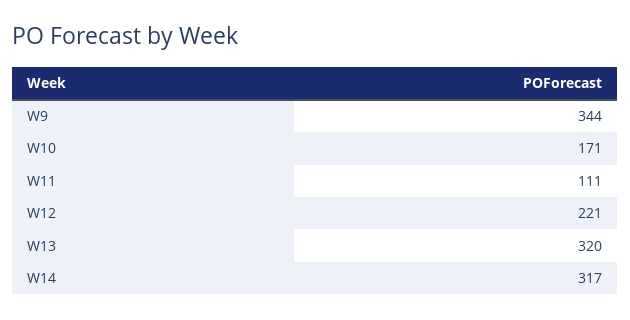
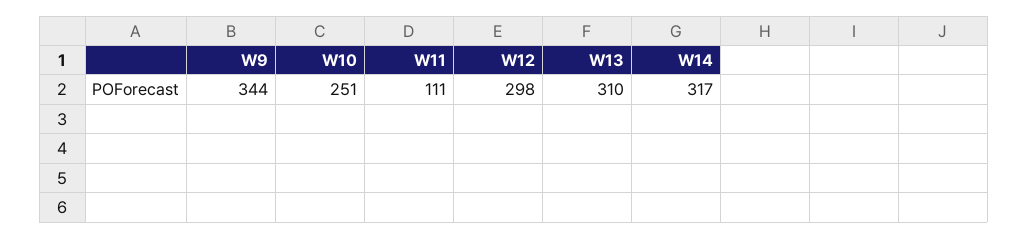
W10: 171 -> 251
W12: 221 -> 298
W13: 320 -> 310

